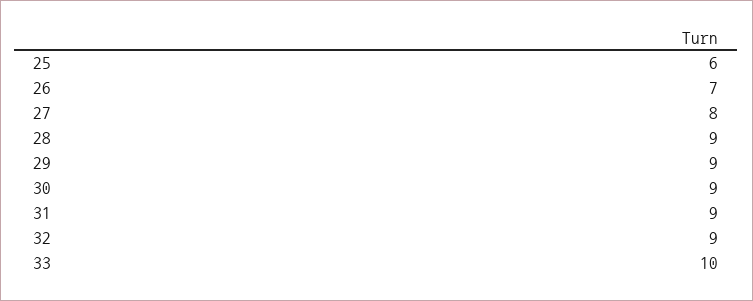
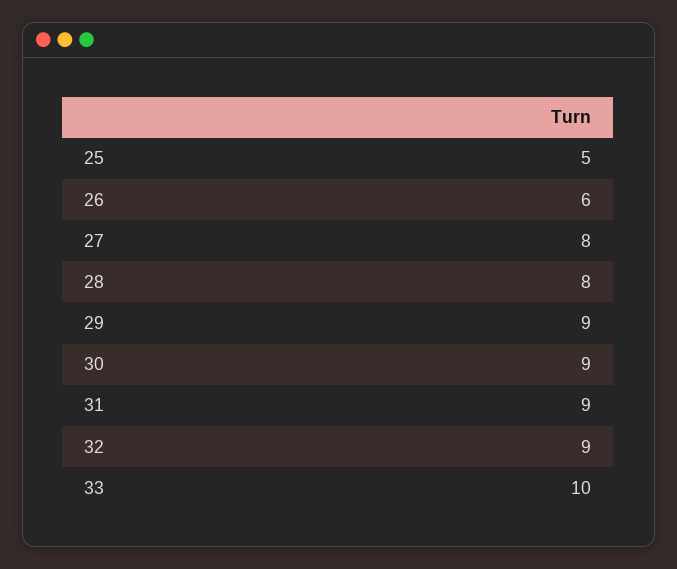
25: 6 -> 5
26: 7 -> 6
28: 9 -> 8

